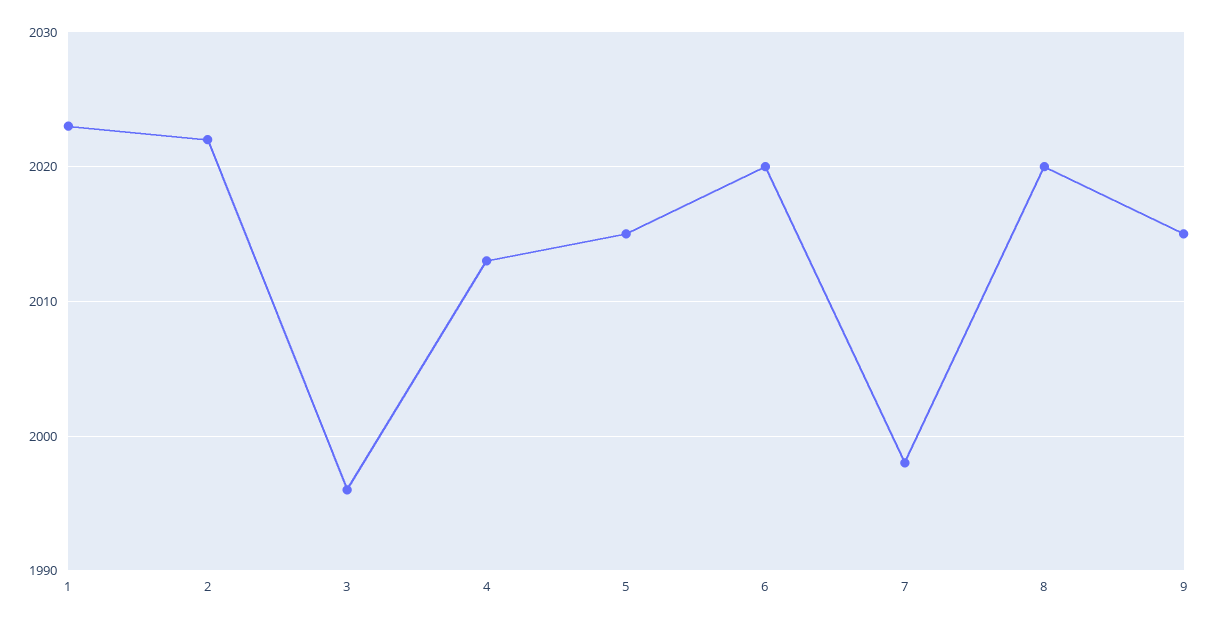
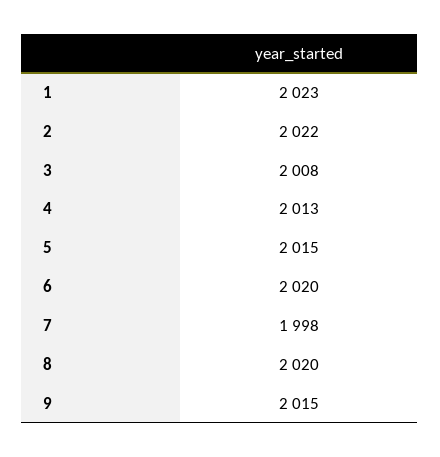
3: 1996 -> 2008

